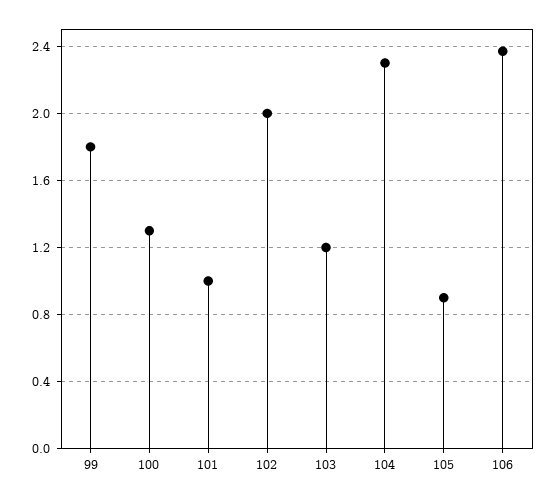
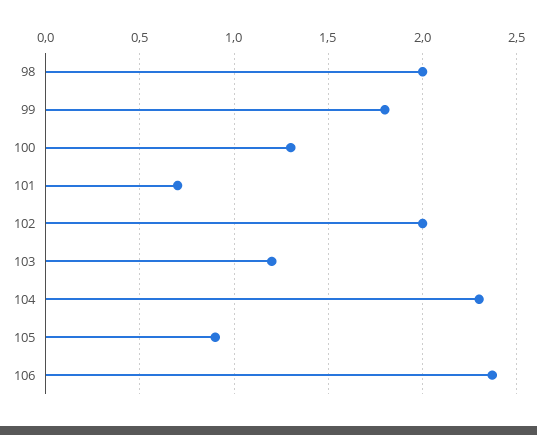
101: 1 -> 0.7
98: none -> 2

